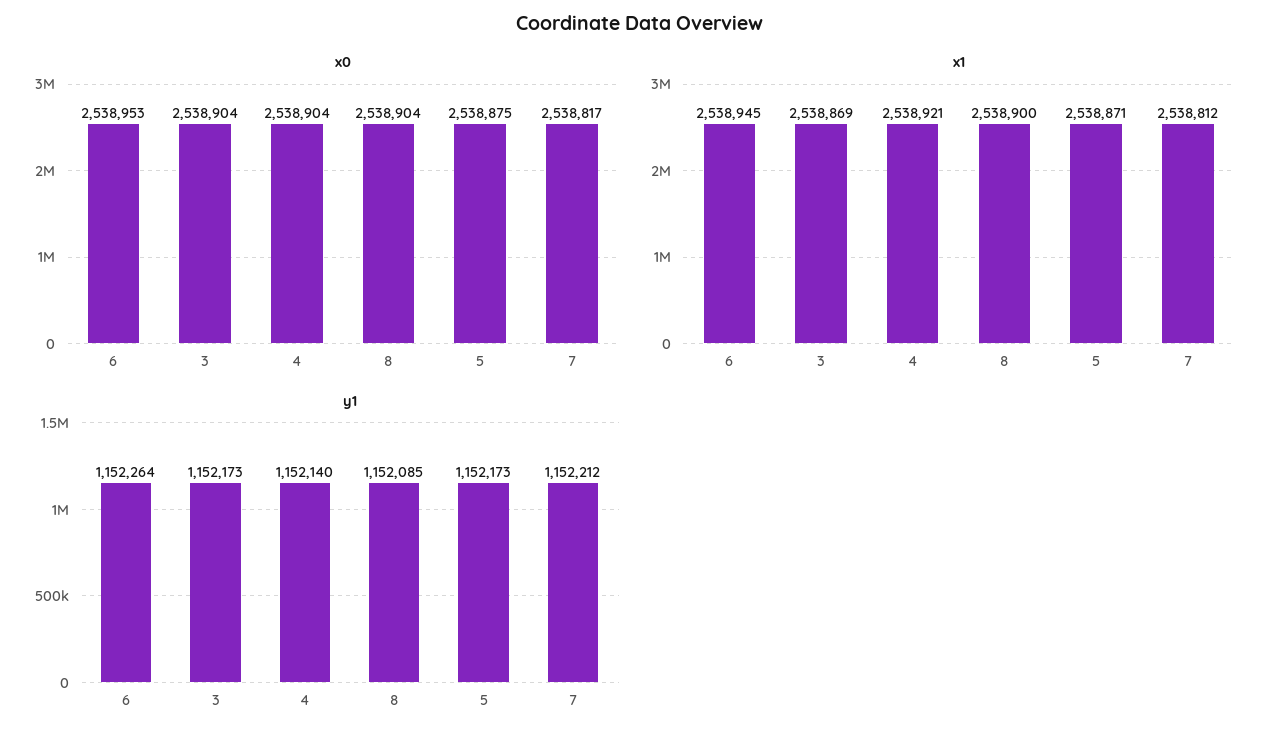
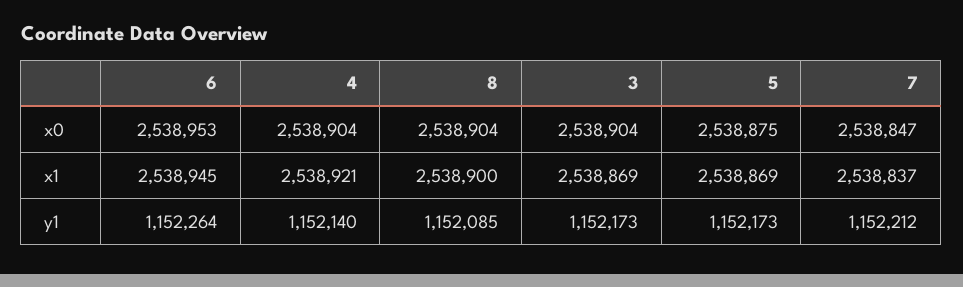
x0, 7: 2538817 -> 2538847
x1, 5: 2538871 -> 2538869
x1, 7: 2538812 -> 2538837

